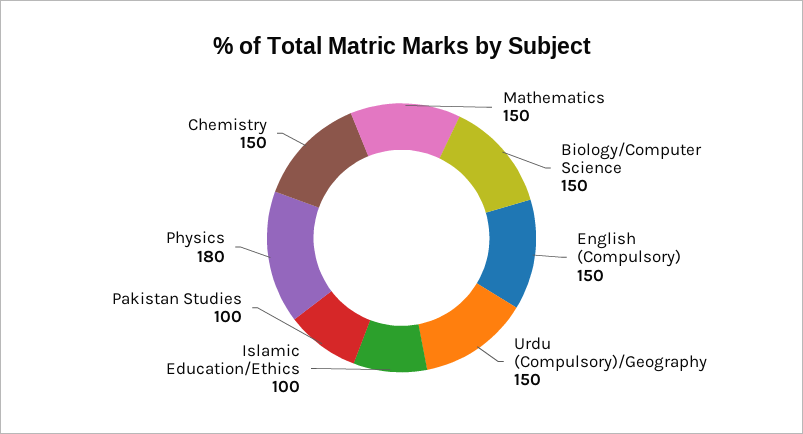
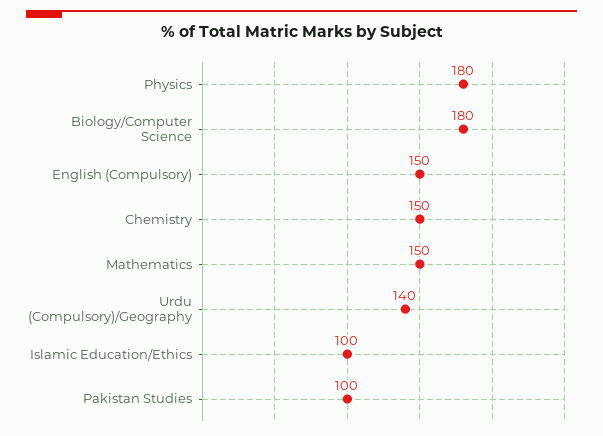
Biology/Computer Science: 150 -> 180
Urdu (Compulsory)/Geography: 150 -> 140

